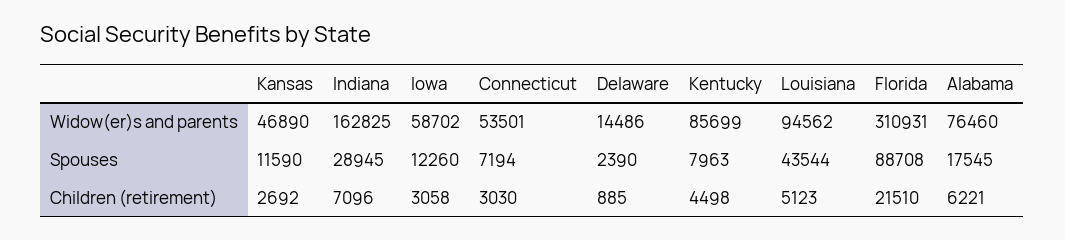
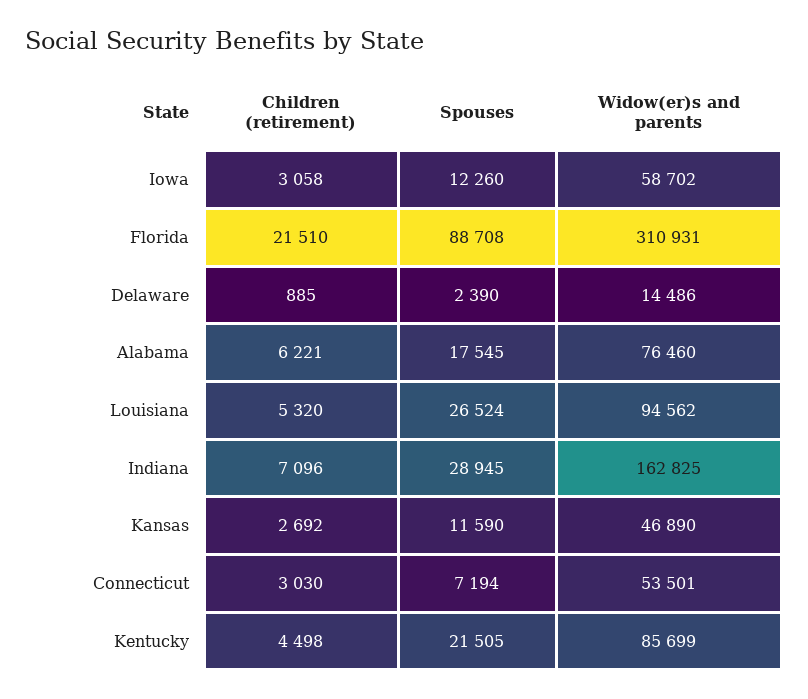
Kentucky, Spouses: 7963 -> 21505
Louisiana, Spouses: 43544 -> 26524
Louisiana, Children (retirement): 5123 -> 5320

